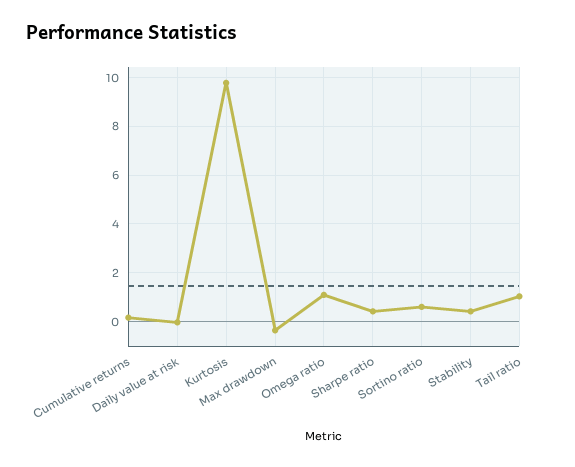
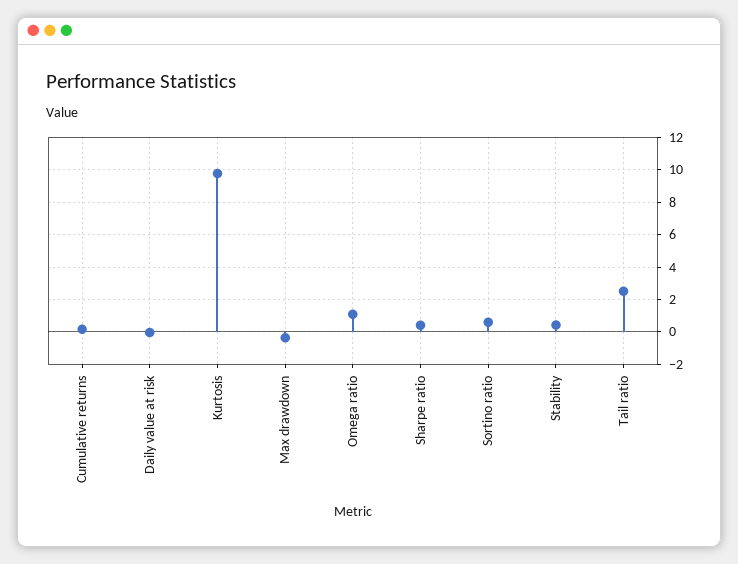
Tail ratio: 1 -> 2.5

